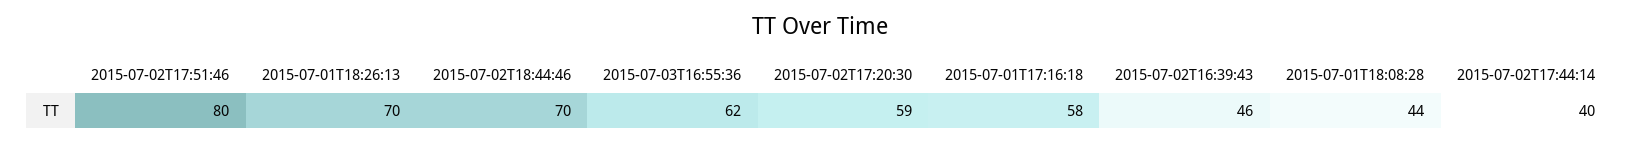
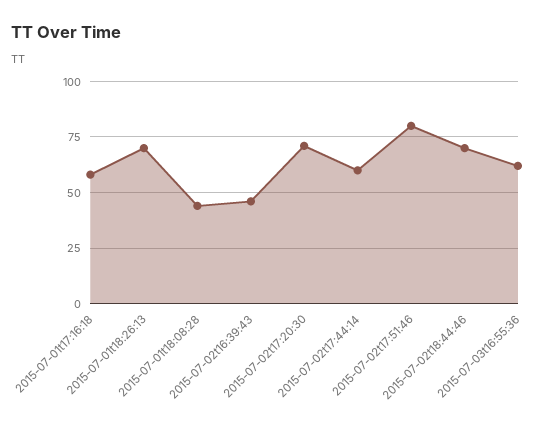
2015-07-02T17:20:30: 59 -> 70
2015-07-02T17:44:14: 40 -> 60

